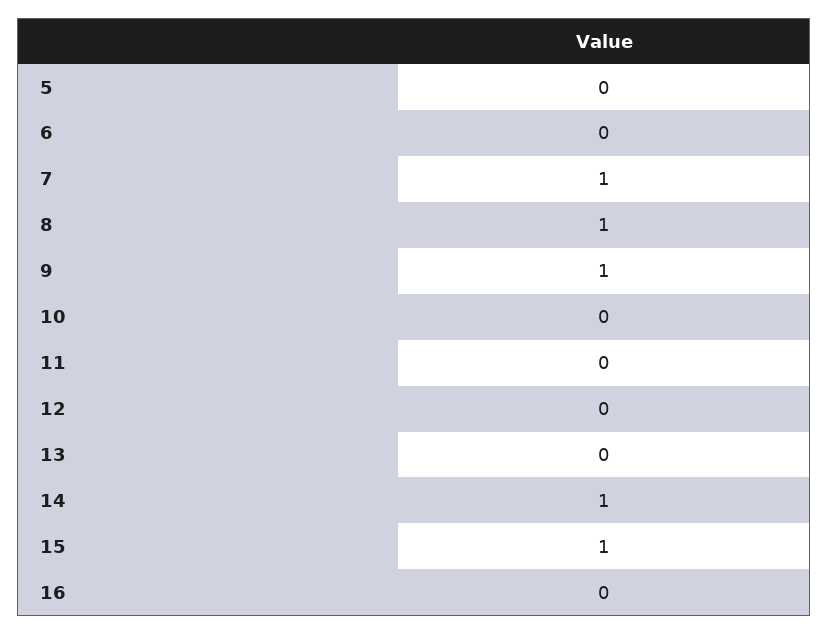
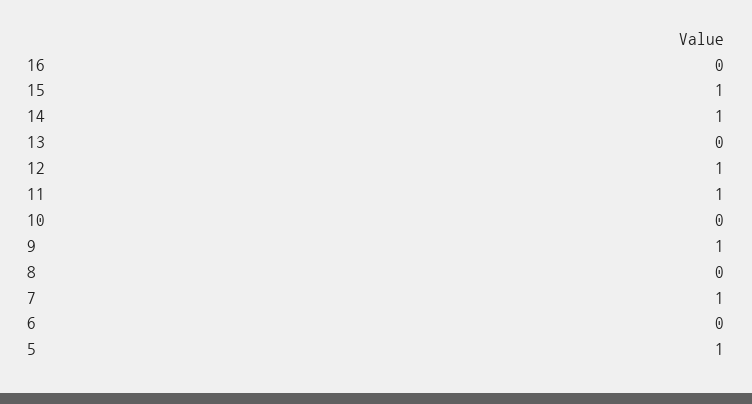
5: 0 -> 1
8: 1 -> 0
11: 0 -> 1
12: 0 -> 1

